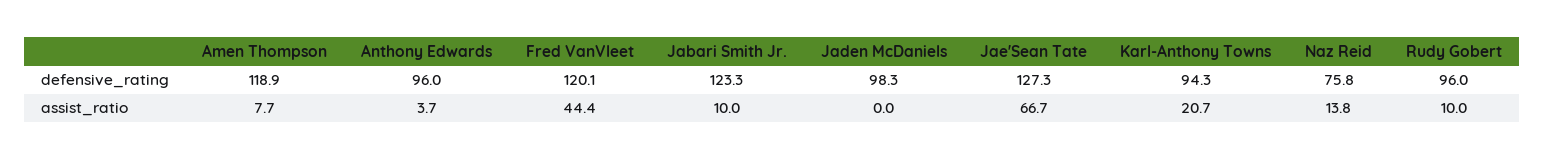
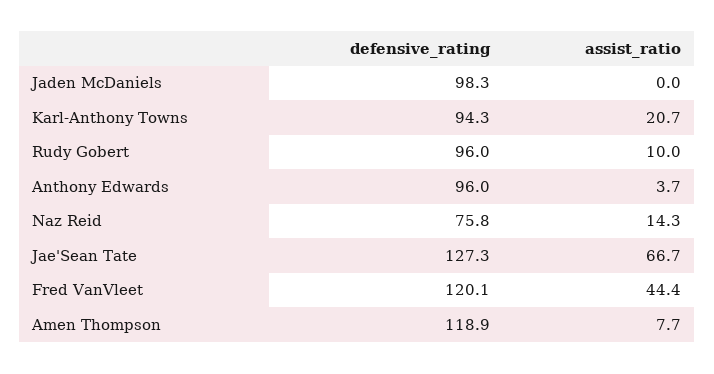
Jabari Smith Jr., defensive_rating: 123.3 -> none
Jabari Smith Jr., assist_ratio: 10 -> none
Naz Reid, assist_ratio: 13.8 -> 14.3

